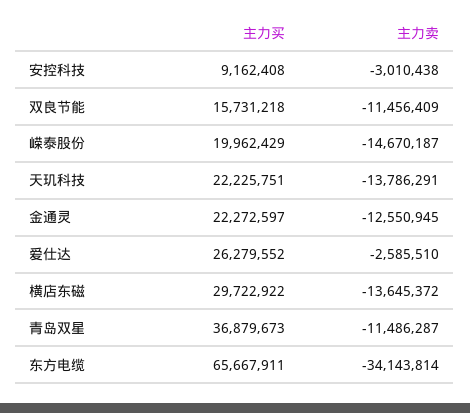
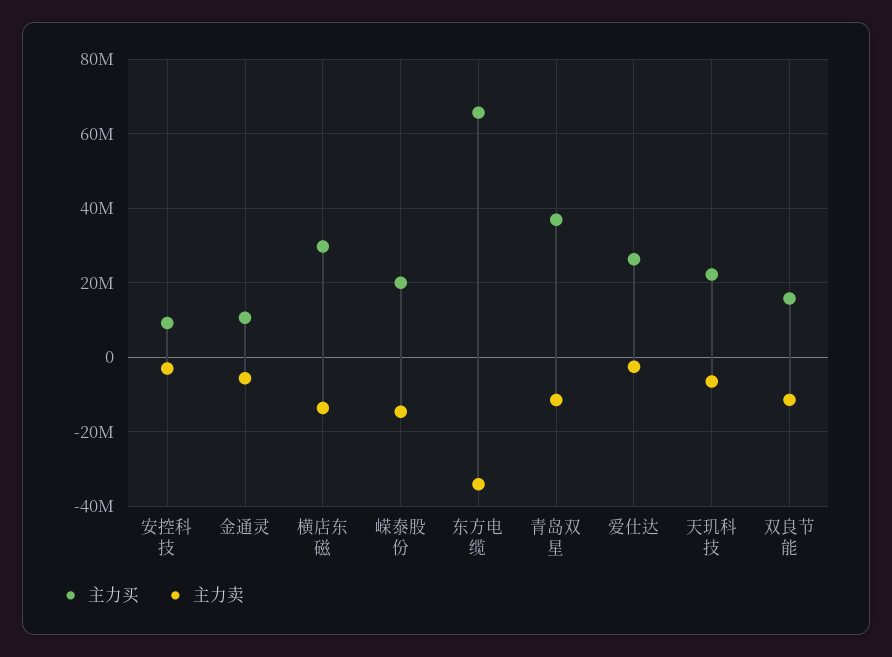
主力卖, 天玑科技: -13786291 -> -6000000
主力买, 金通灵: 22272597 -> 10000000
主力卖, 金通灵: -12550945 -> -6000000

